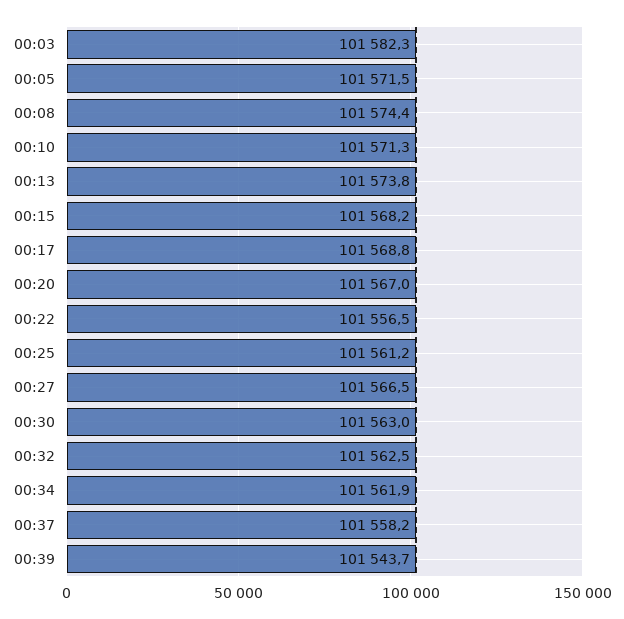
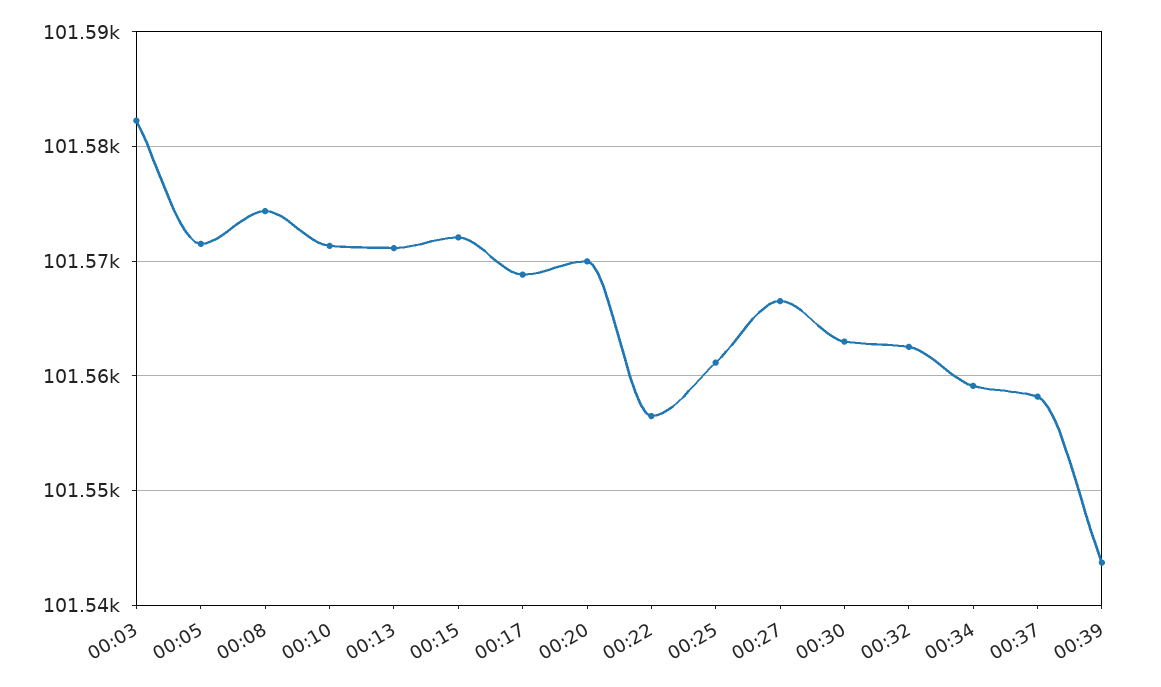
00:13: 101573.8 -> 101571
00:15: 101568.2 -> 101572
00:20: 101567 -> 101570
00:34: 101561.9 -> 101559

